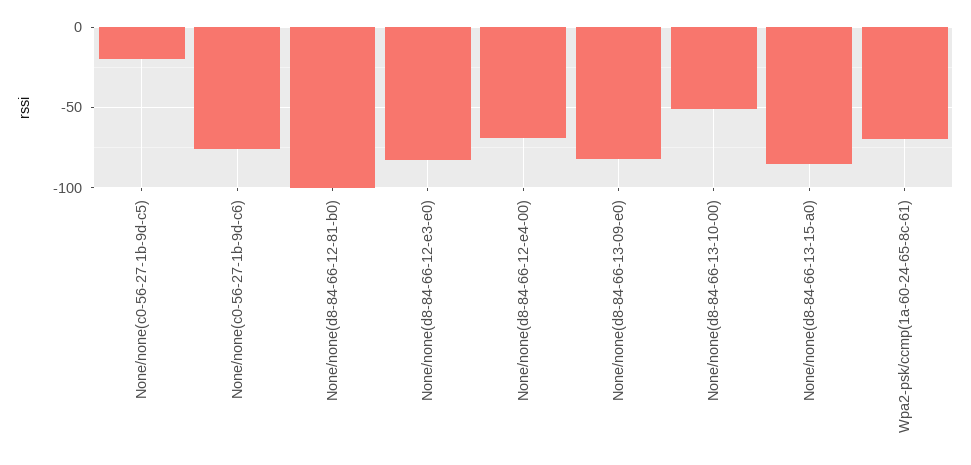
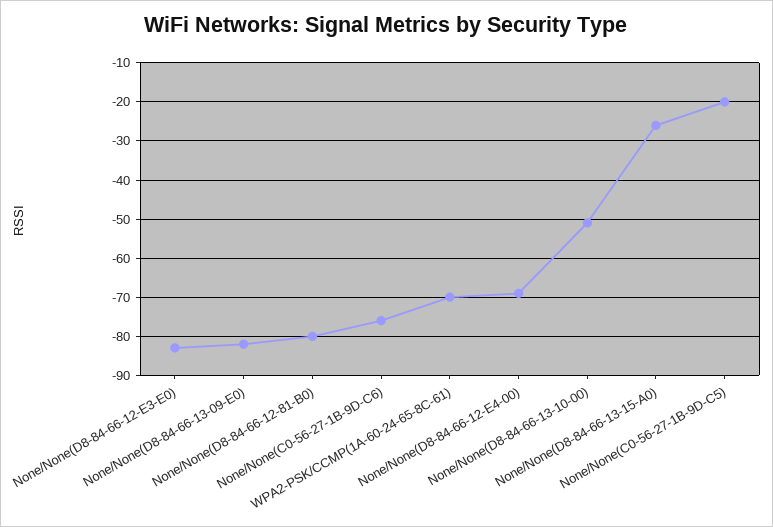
None/none(d8-84-66-12-81-b0): -100 -> -80
None/none(d8-84-66-13-15-a0): -85 -> -25

